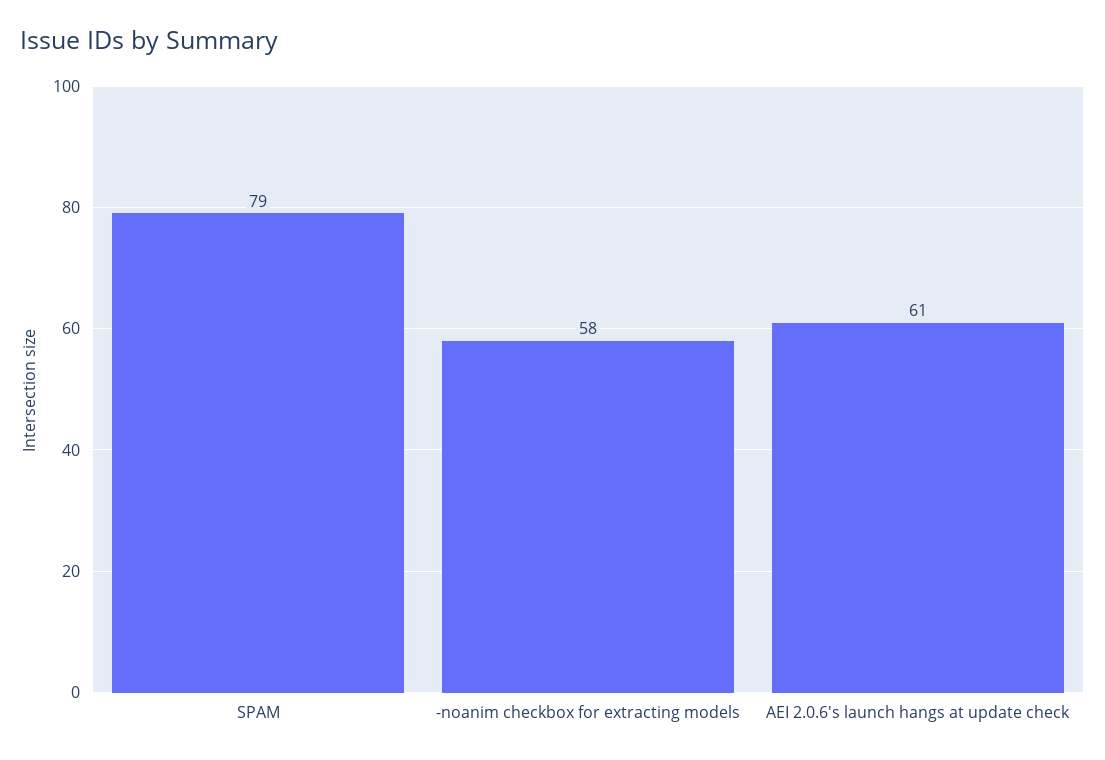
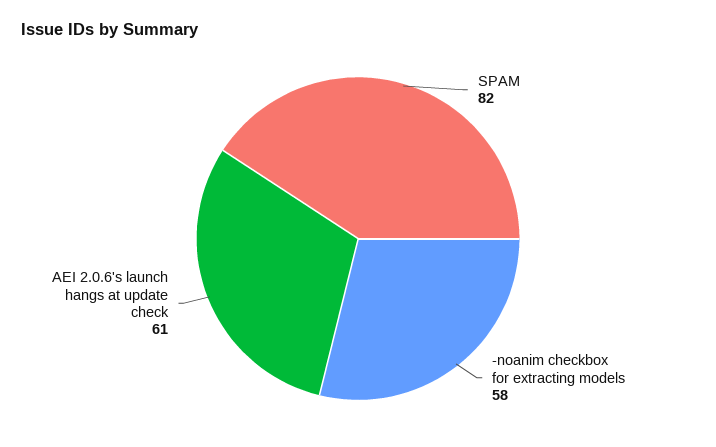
SPAM: 79 -> 82

